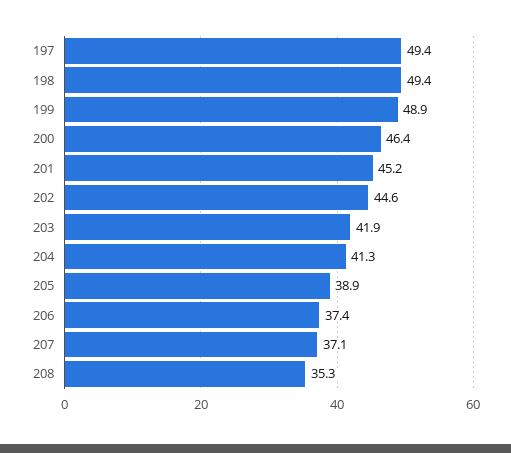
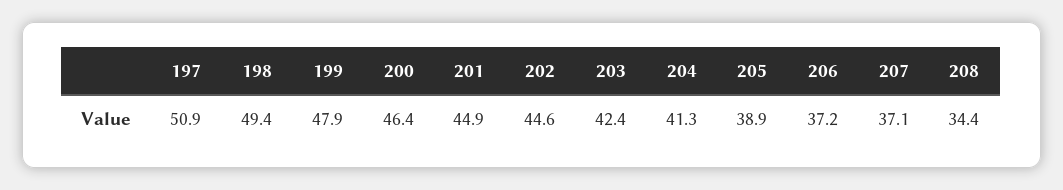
197: 49.4 -> 50.9
199: 48.9 -> 47.9
201: 45.2 -> 44.9
203: 41.9 -> 42.4
206: 37.4 -> 37.2
208: 35.3 -> 34.4

